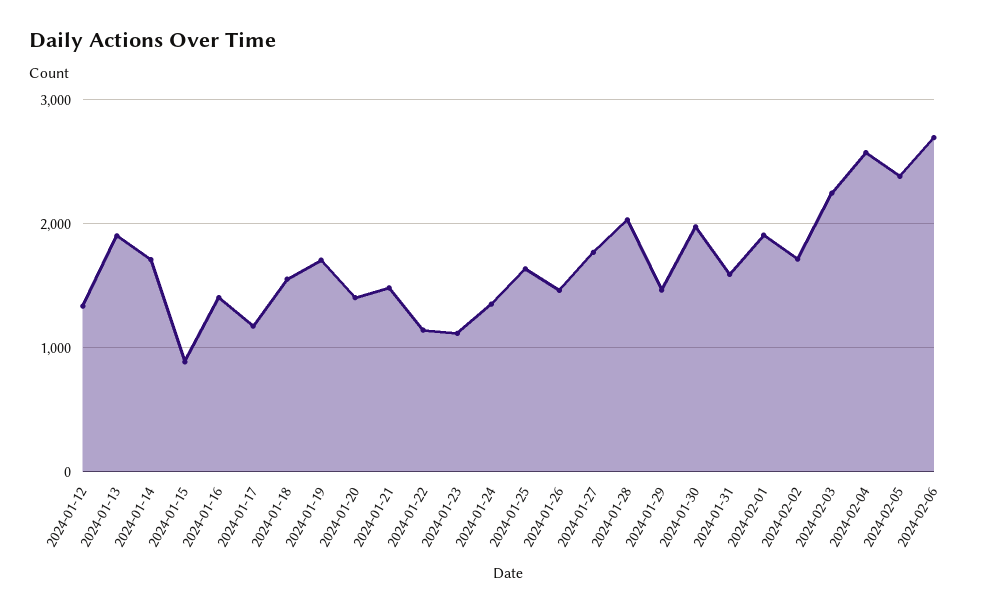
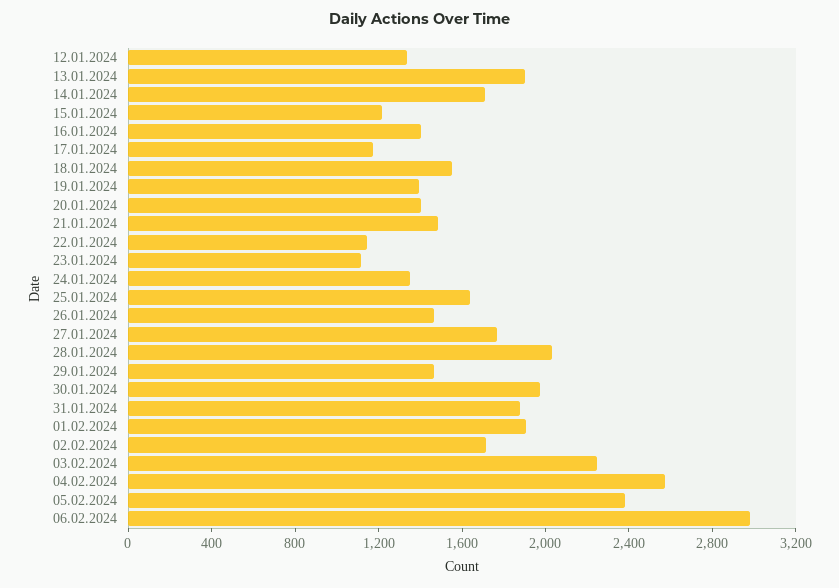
2024-01-15: 900 -> 1200
2024-01-19: 1700 -> 1400
2024-01-31: 1600 -> 1900
2024-02-06: 2700 -> 3000

